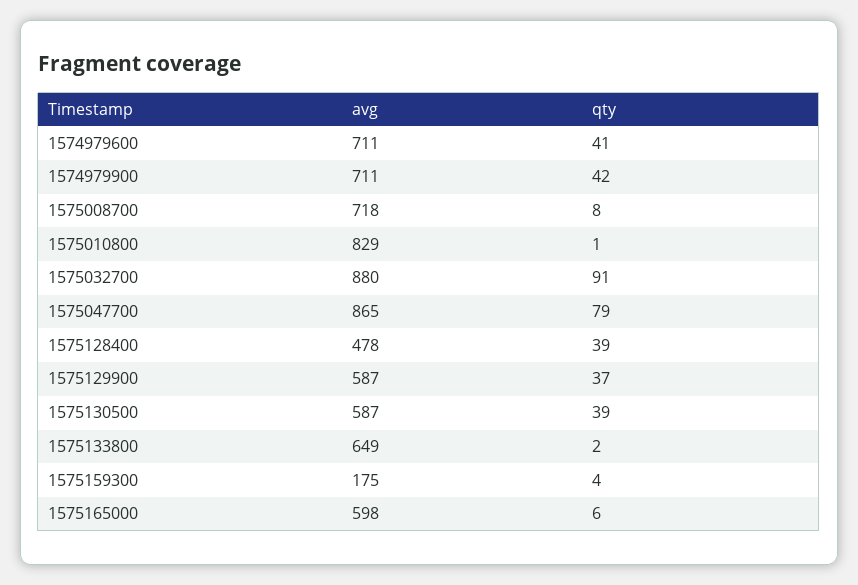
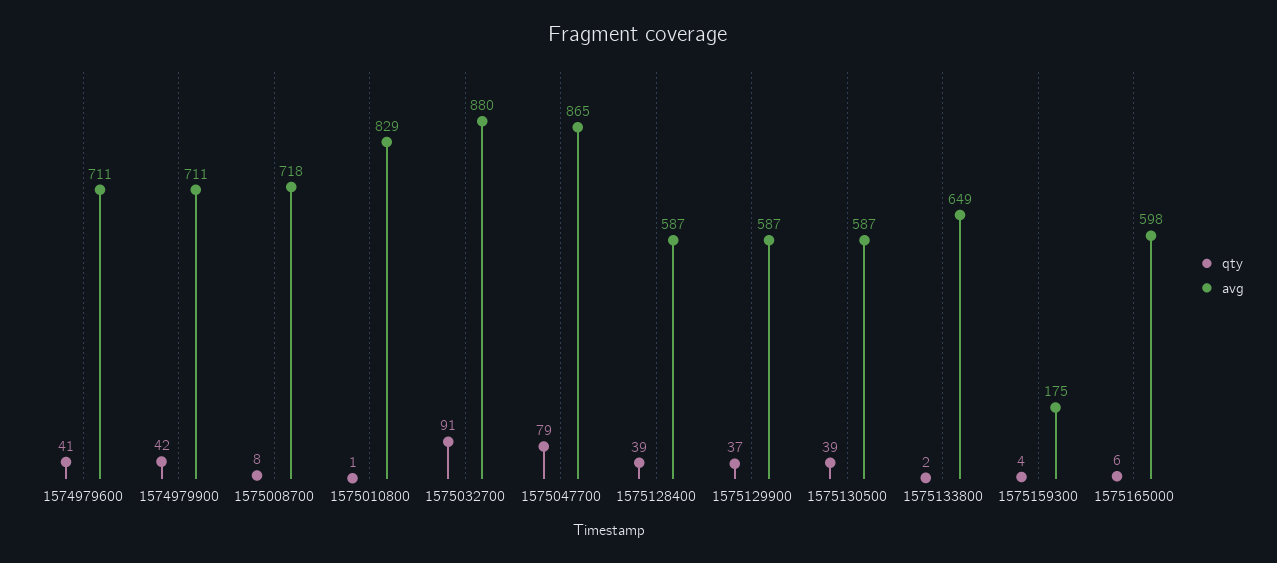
avg, 1575128400: 478 -> 587

